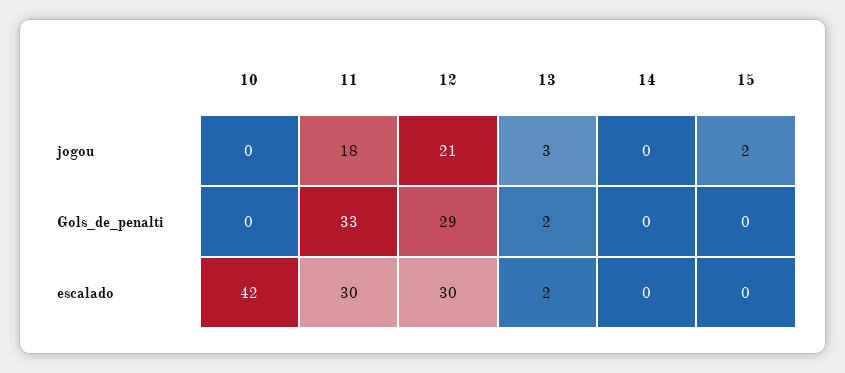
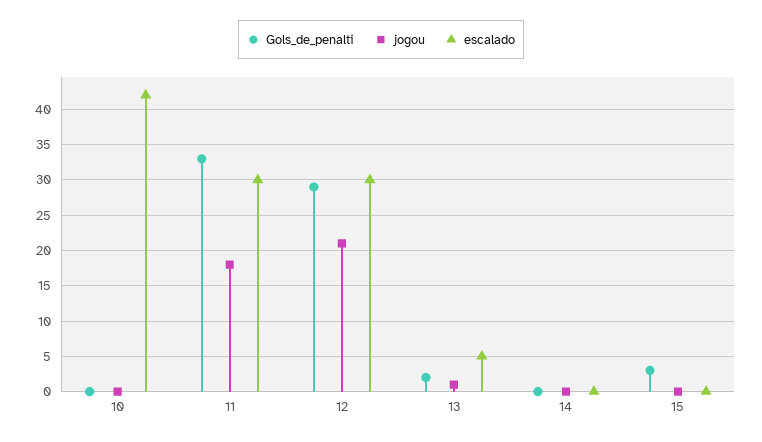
jogou, 13: 3 -> 1
jogou, 15: 2 -> 0
Gols_de_penalti, 15: 0 -> 3
escalado, 13: 2 -> 5

